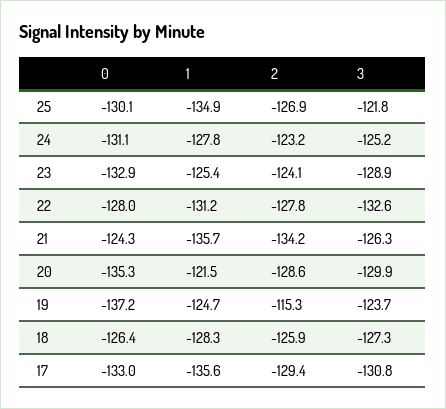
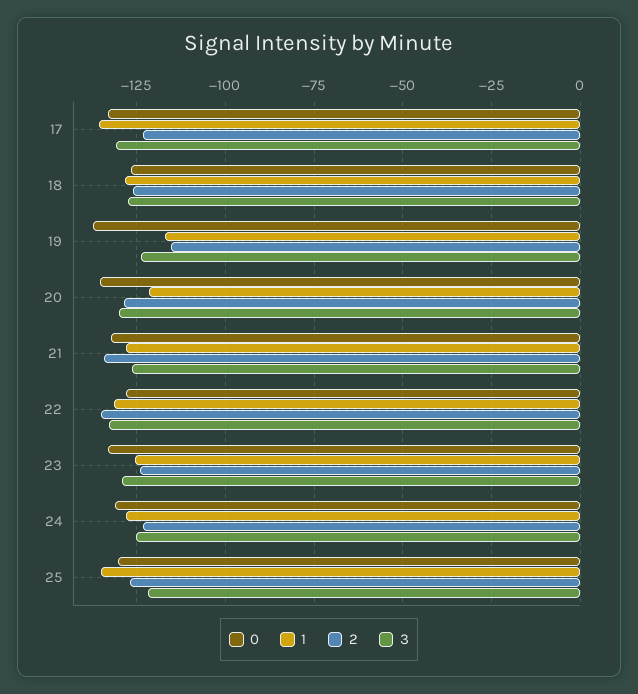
2, 22: -127.8 -> -135
0, 21: -124.3 -> -132.5
1, 21: -135.7 -> -127.5
1, 19: -124.7 -> -117.5
2, 17: -129.4 -> -122.5

